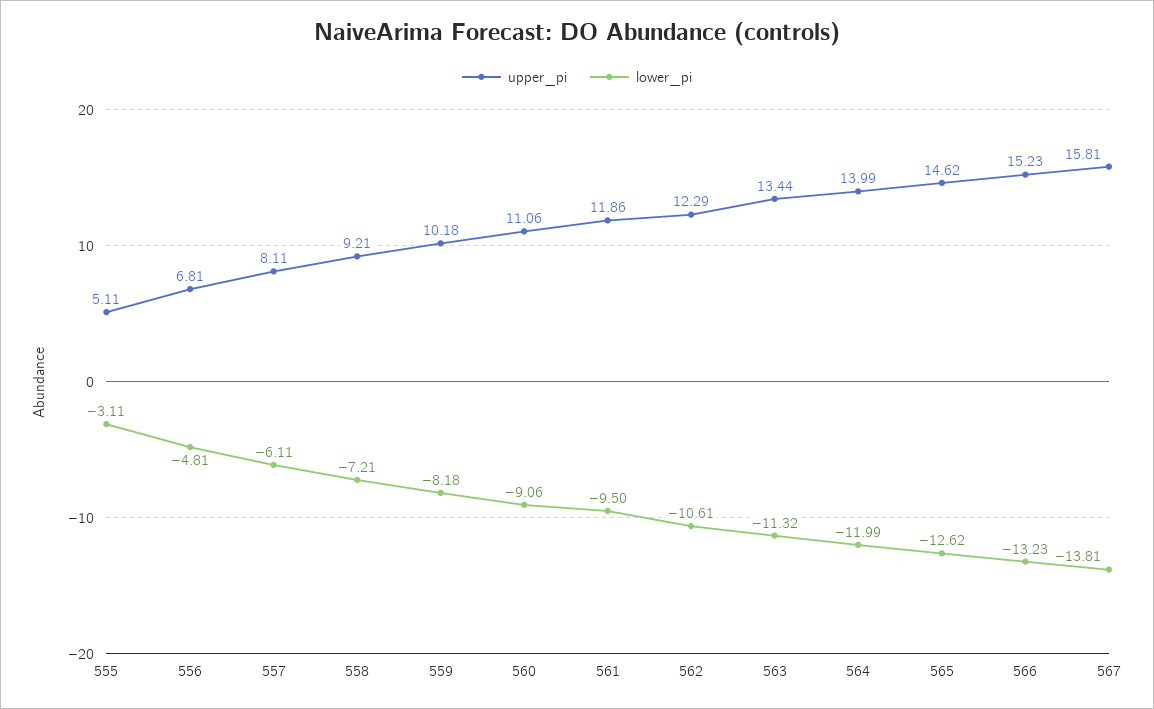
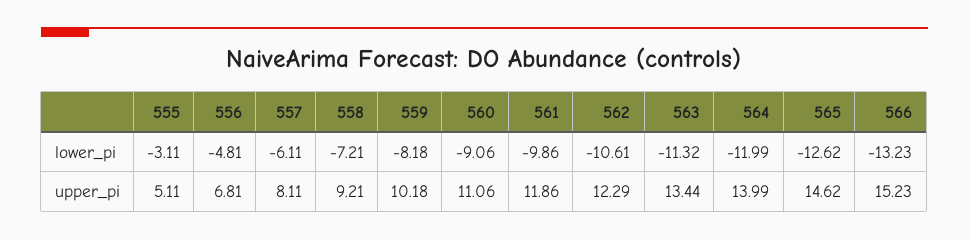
lower_pi, 561: -9.5 -> -9.86
upper_pi, 567: 15.81 -> none
lower_pi, 567: -13.81 -> none

